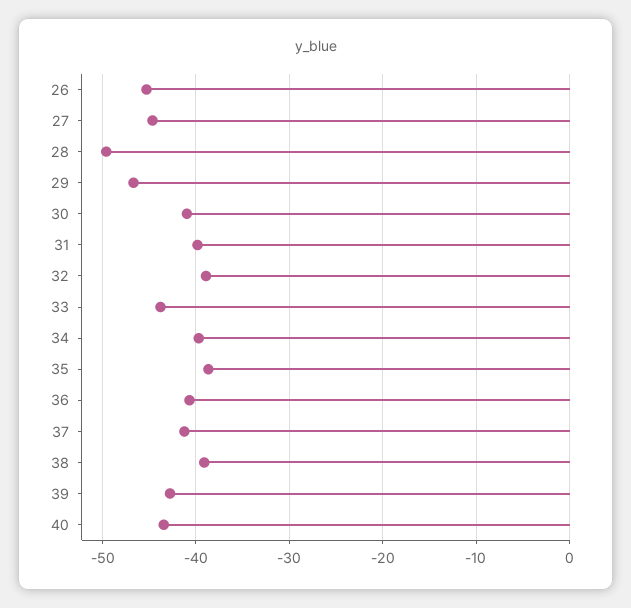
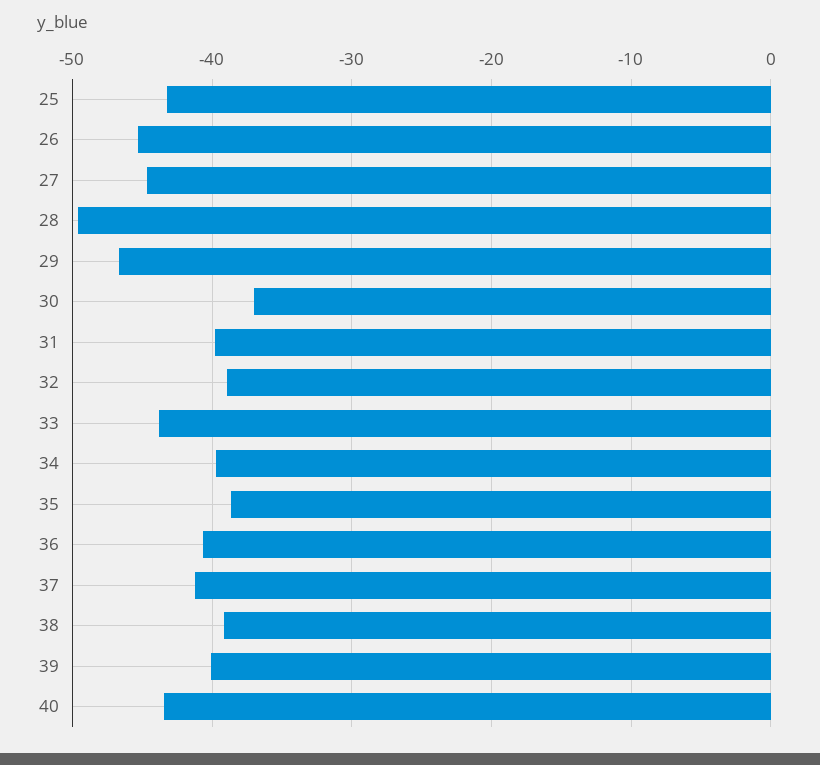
30: -41 -> -37
39: -43 -> -40
25: none -> -43

